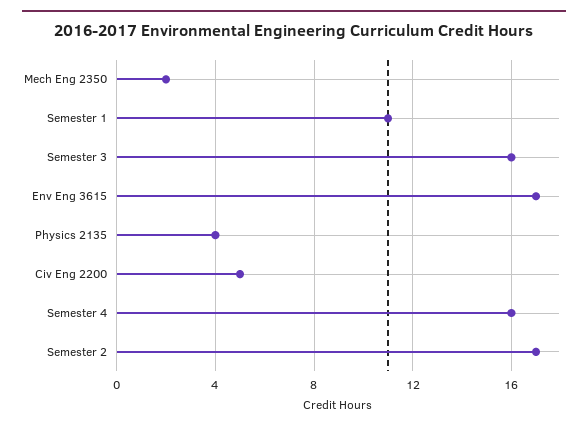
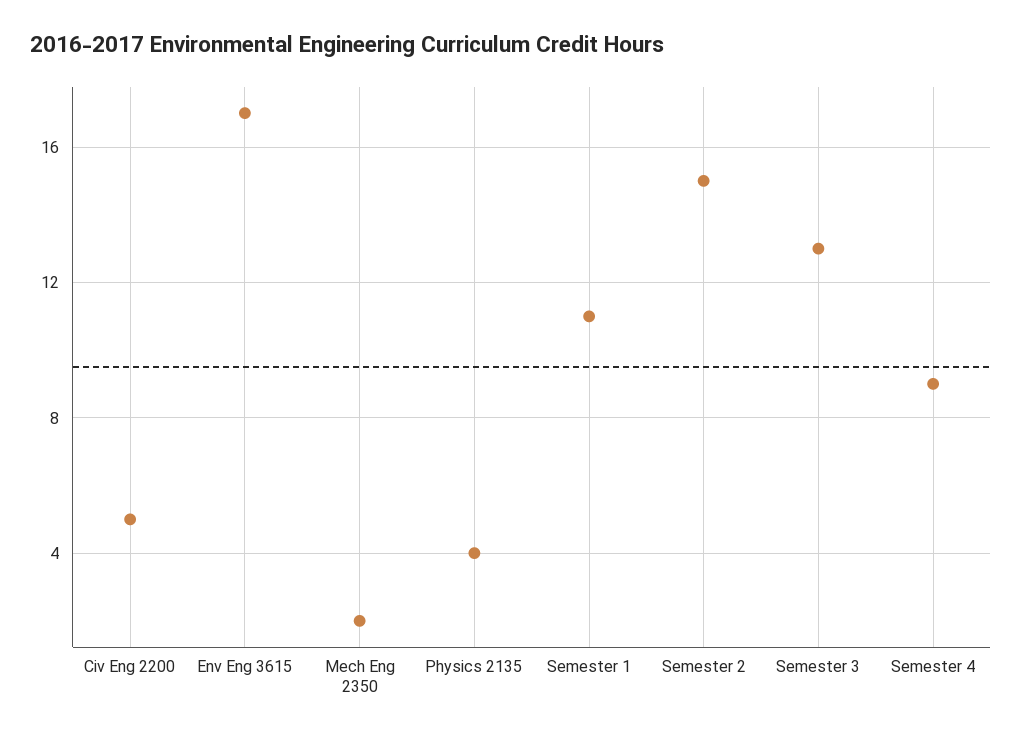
Semester 3: 16 -> 13
Semester 4: 16 -> 9
Semester 2: 17 -> 15

